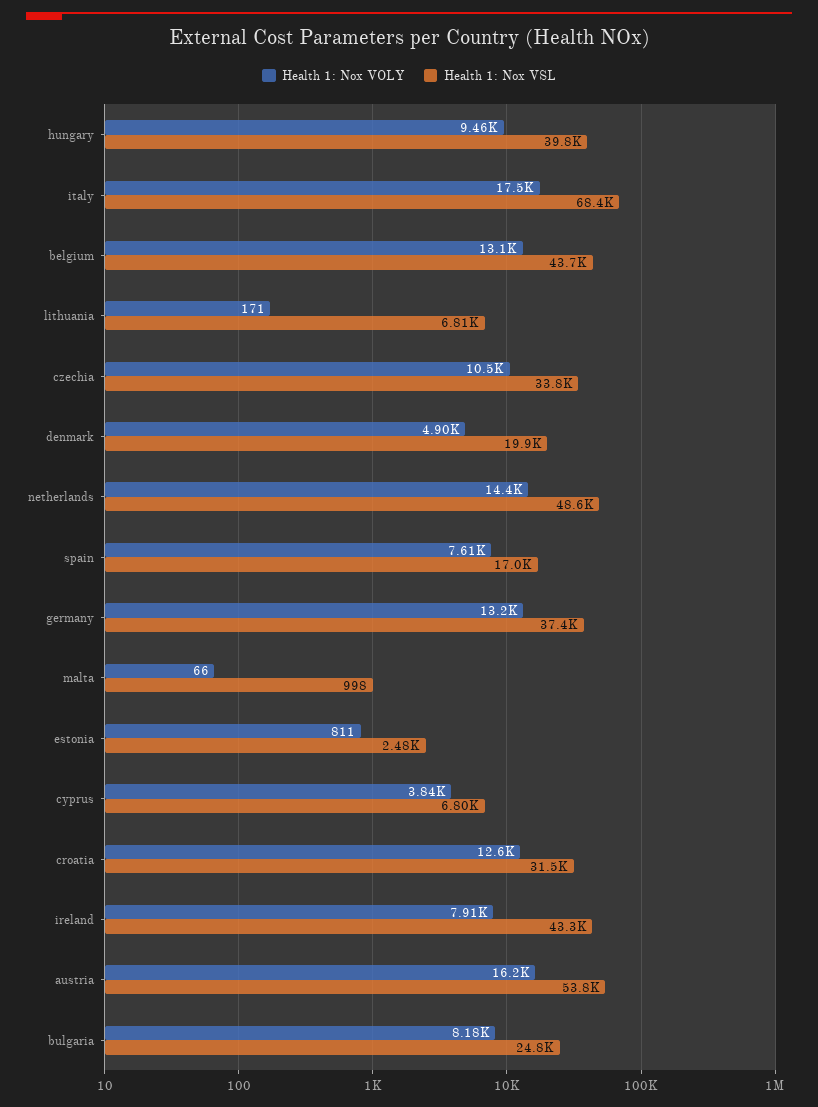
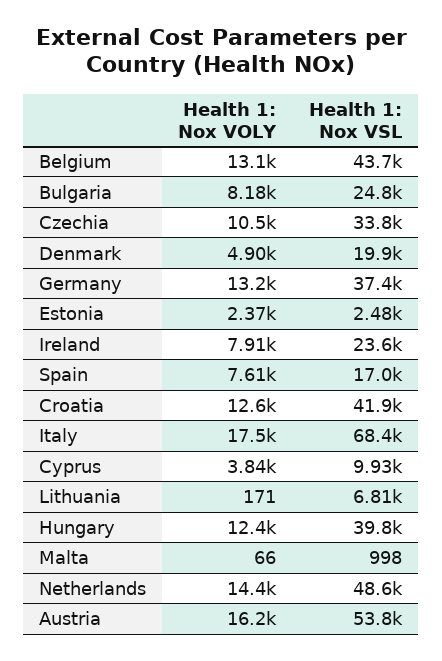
Health 1: Nox VOLY, hungary: 9460 -> 12400
Health 1: Nox VOLY, estonia: 811 -> 2370
Health 1: Nox VSL, cyprus: 6800 -> 9930
Health 1: Nox VSL, croatia: 31500 -> 41900
Health 1: Nox VSL, ireland: 43300 -> 23600

